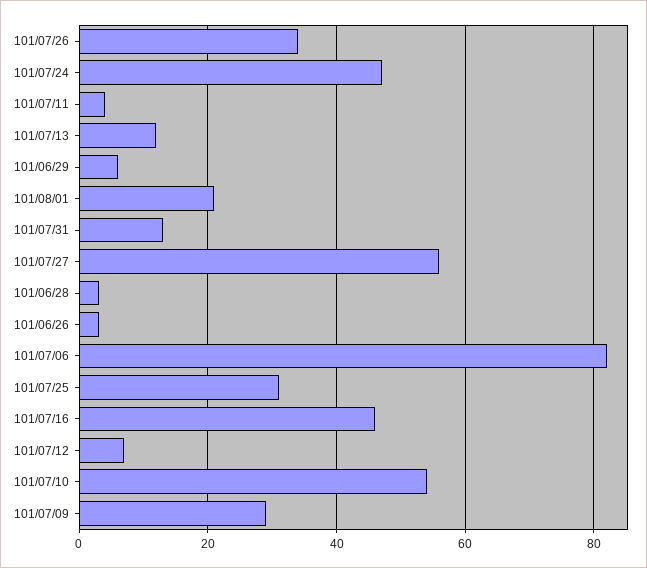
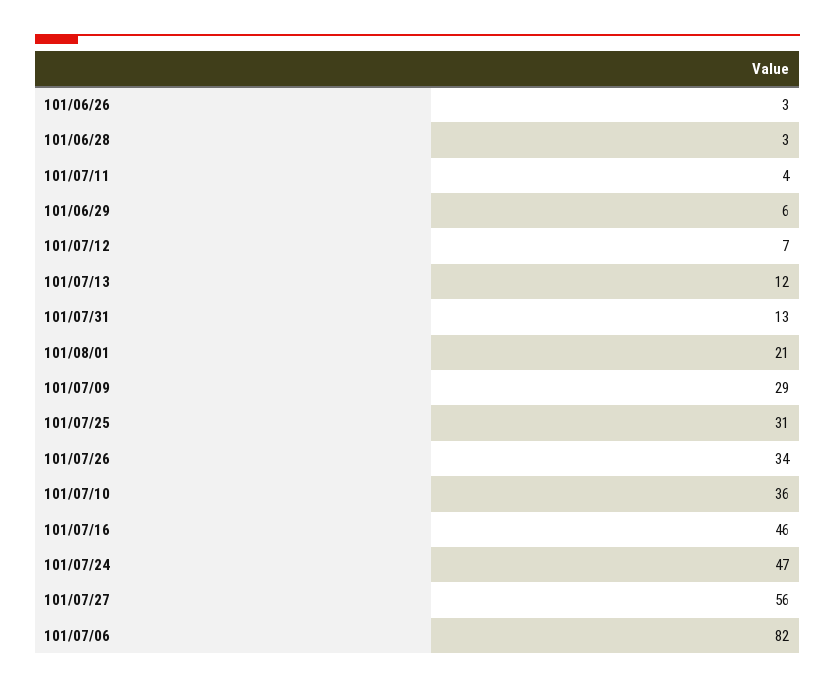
101/07/10: 55 -> 36

